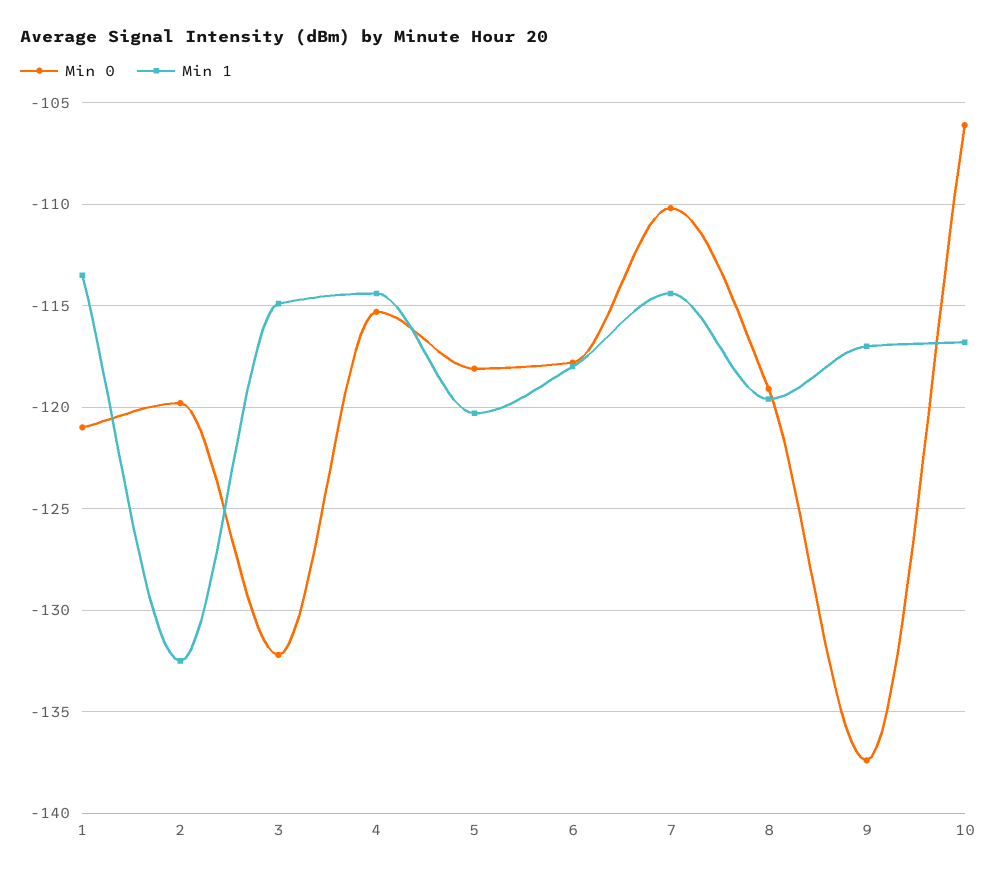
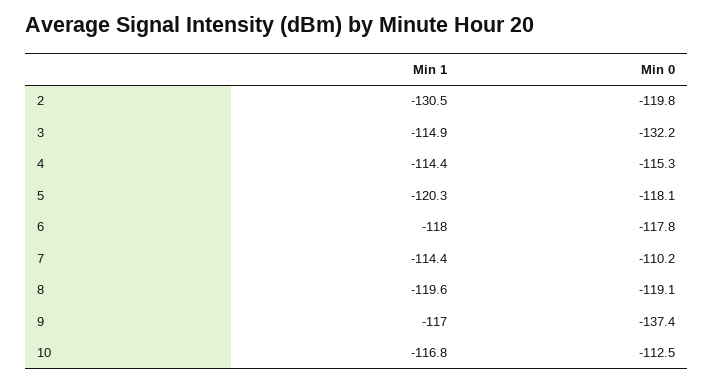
Min 0, 1: -121 -> none
Min 1, 1: -113.5 -> none
Min 1, 2: -132.5 -> -130.5
Min 0, 10: -106 -> -112.5

